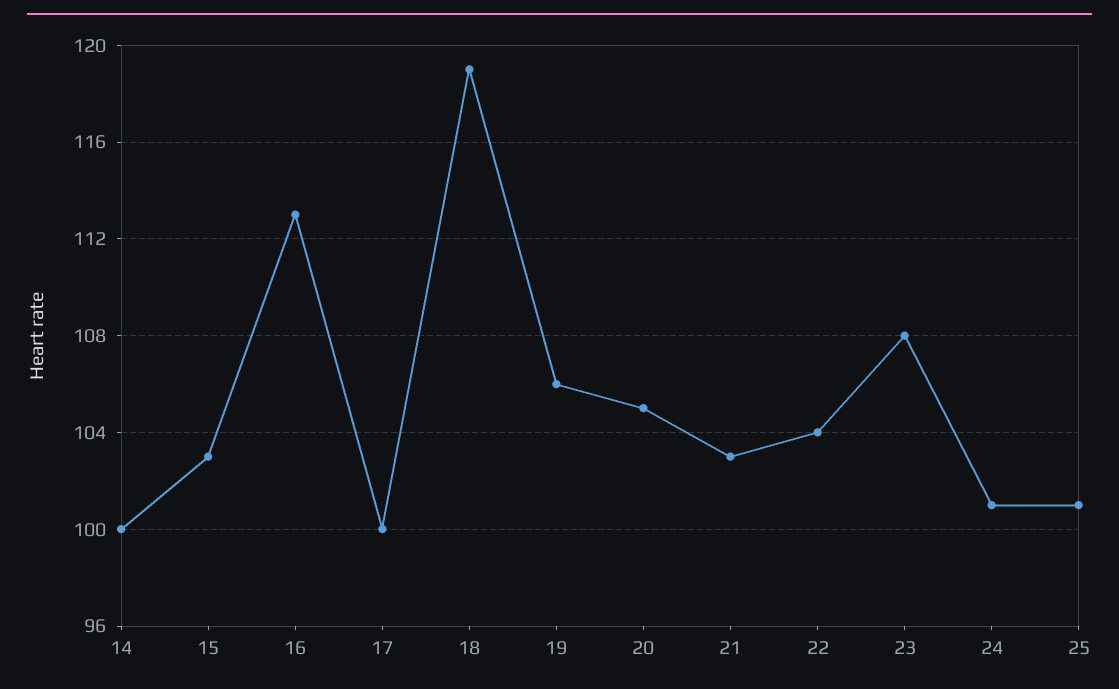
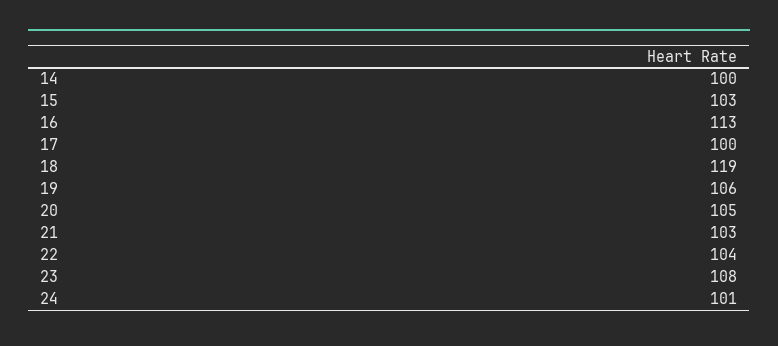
25: 101 -> none

